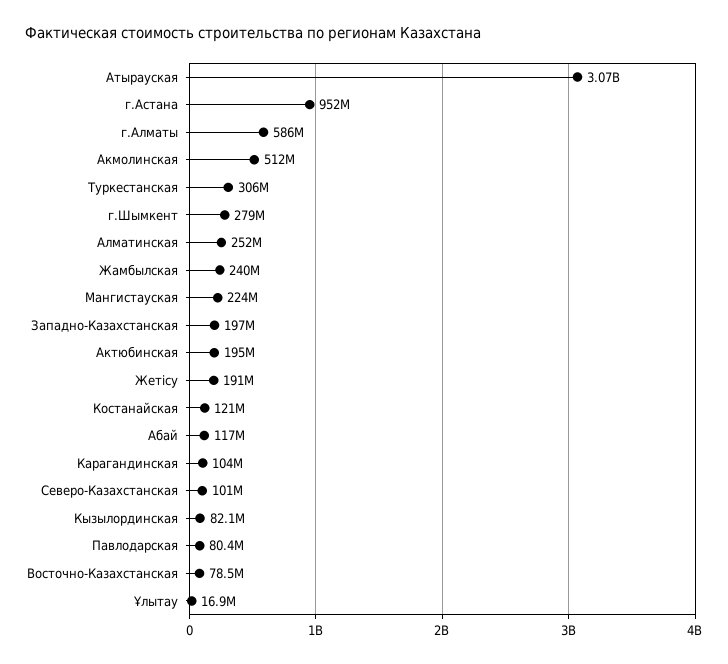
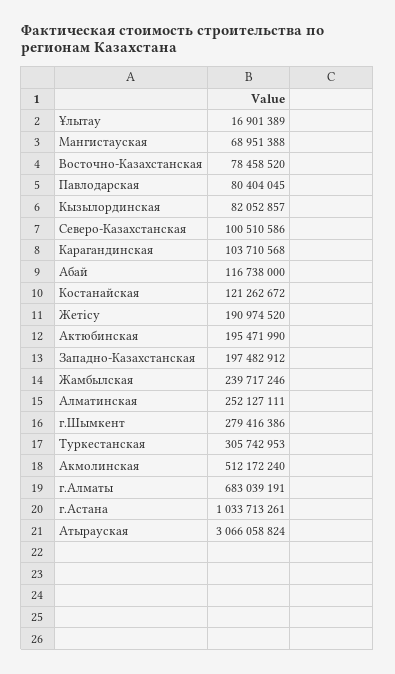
г.Астана: 952000000 -> 1033713261
г.Алматы: 586000000 -> 683039191
Мангистауская: 224000000 -> 68951388

